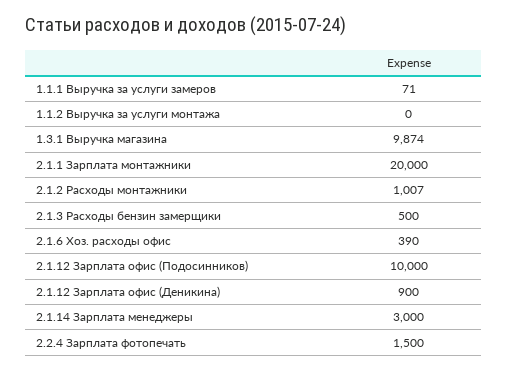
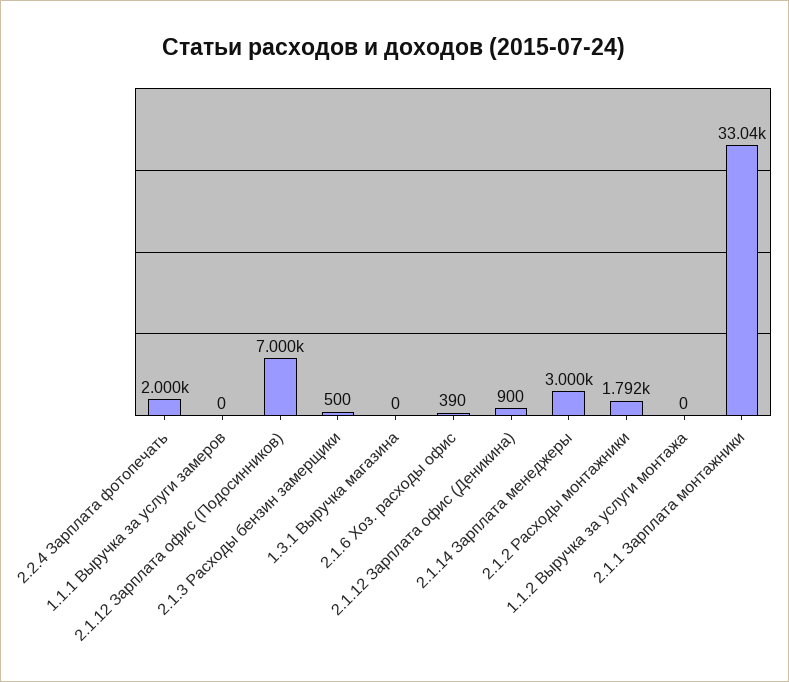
1.1.1 Выручка за услуги замеров: 71 -> 0
1.3.1 Выручка магазина: 9874 -> 0
2.1.1 Зарплата монтажники: 20000 -> 33040
2.1.2 Расходы монтажники: 1007 -> 1792
2.1.12 Зарплата офис (Подосинников): 10000 -> 7000
2.2.4 Зарплата фотопечать: 1500 -> 2000

